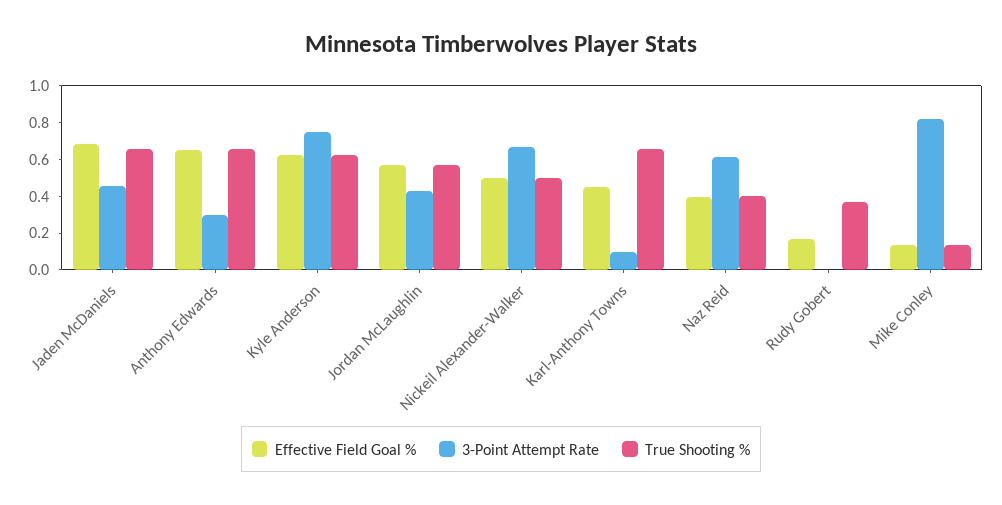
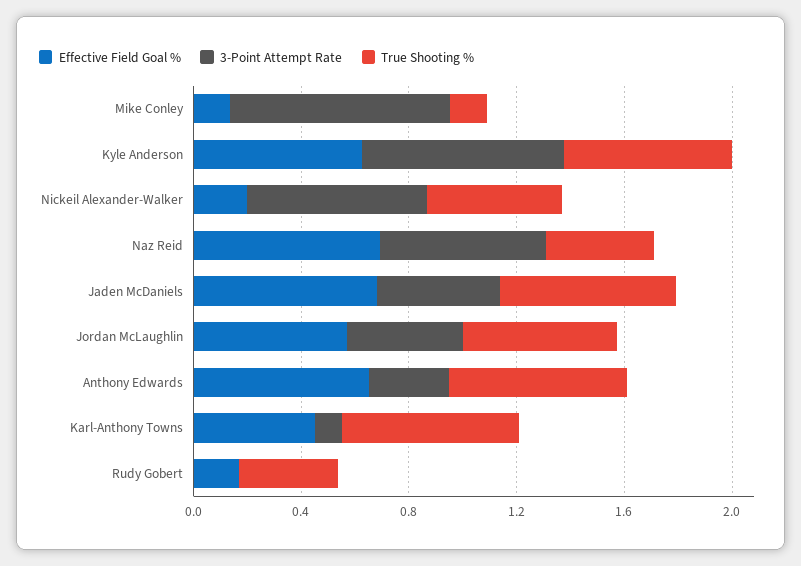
Effective Field Goal %, Nickeil Alexander-Walker: 0.5 -> 0.2
Effective Field Goal %, Naz Reid: 0.4 -> 0.7

